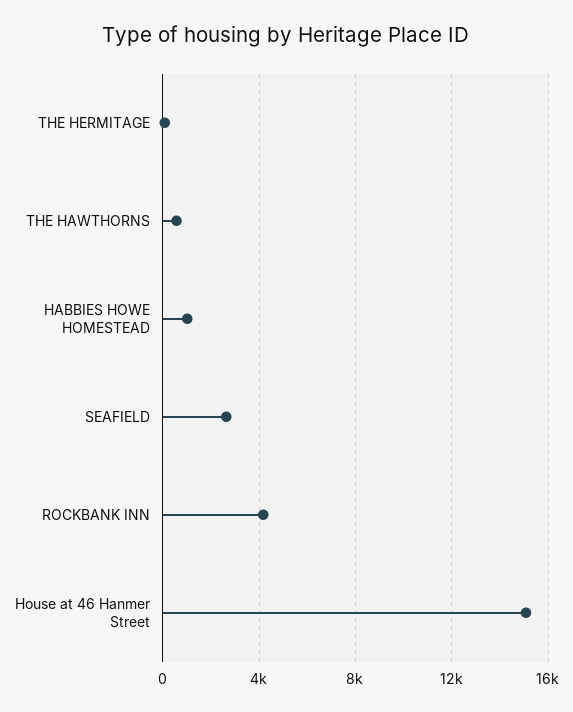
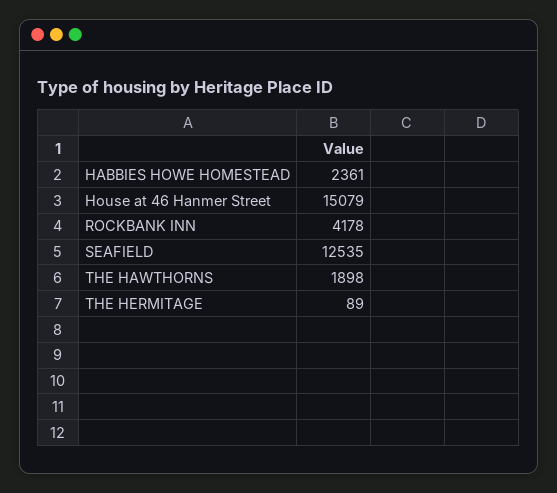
THE HAWTHORNS: 500 -> 1898
HABBIES HOWE HOMESTEAD: 1000 -> 2361
SEAFIELD: 2500 -> 12535

